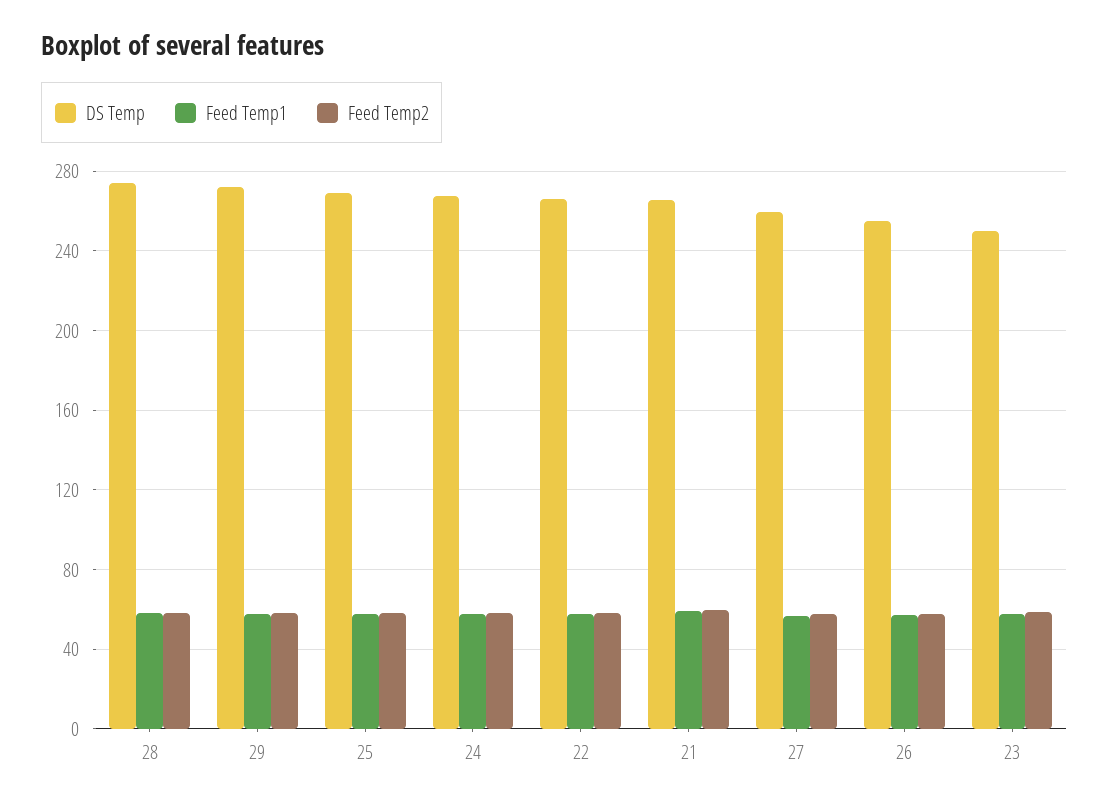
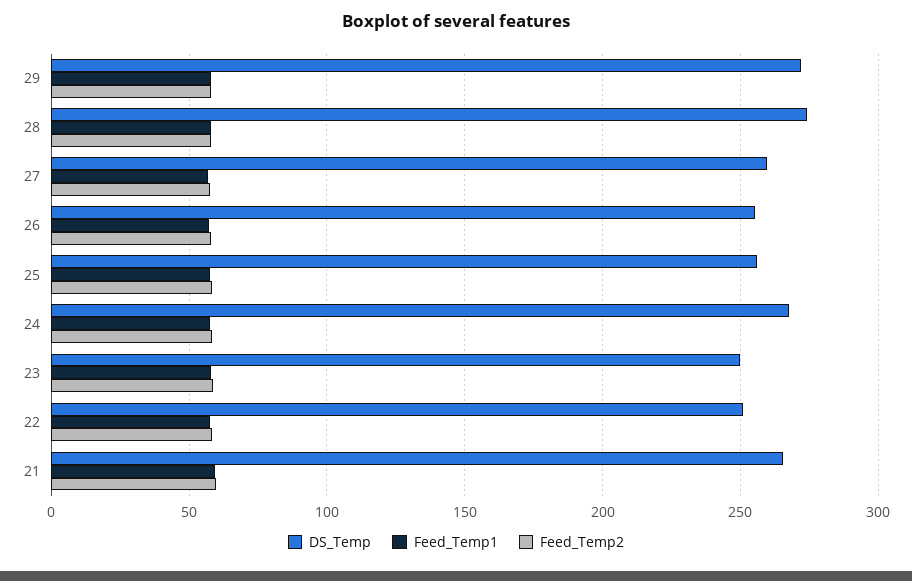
DS Temp, 25: 270 -> 255
DS Temp, 22: 265 -> 250

